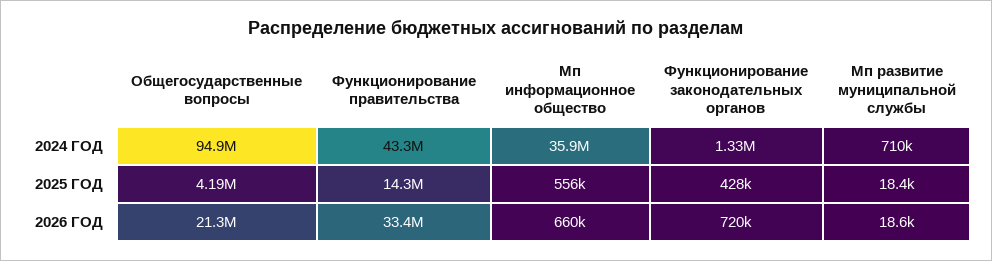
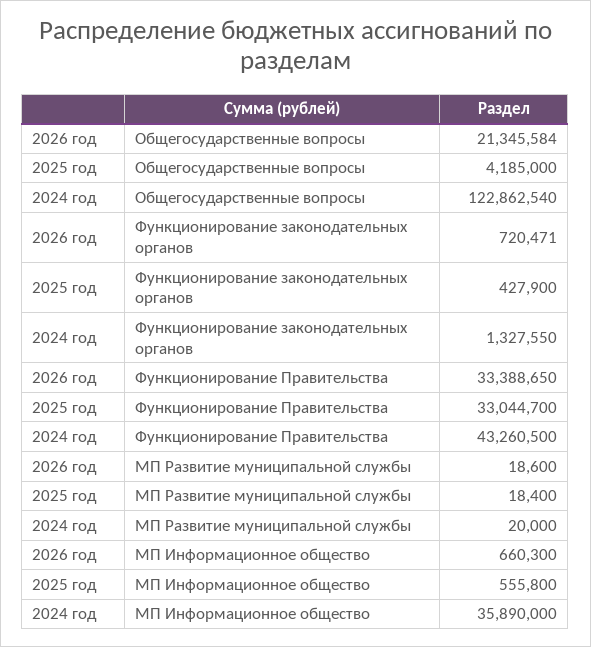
Общегосударственные вопросы, 2024 ГОД: 94900000 -> 122862540
Мп развитие муниципальной службы, 2024 ГОД: 710000 -> 20000
Функционирование правительства, 2025 ГОД: 14300000 -> 33044700

